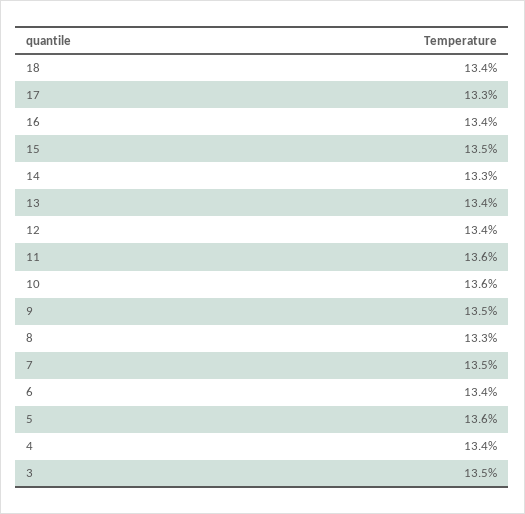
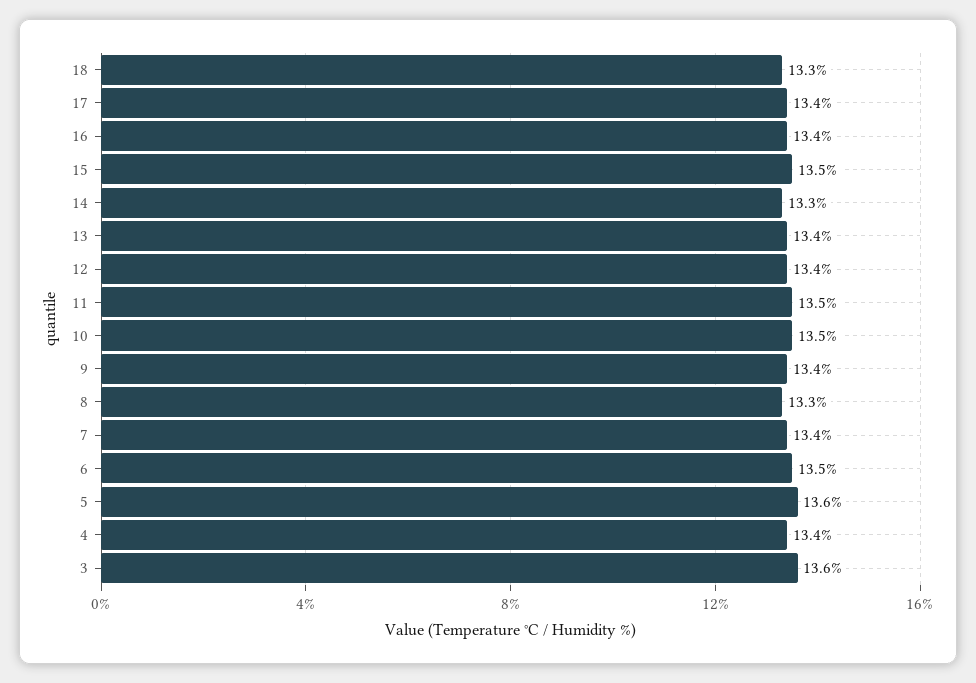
18: 13.4 -> 13.3
17: 13.3 -> 13.4
11: 13.6 -> 13.5
10: 13.6 -> 13.5
9: 13.5 -> 13.4
7: 13.5 -> 13.4
6: 13.4 -> 13.5
3: 13.5 -> 13.6

